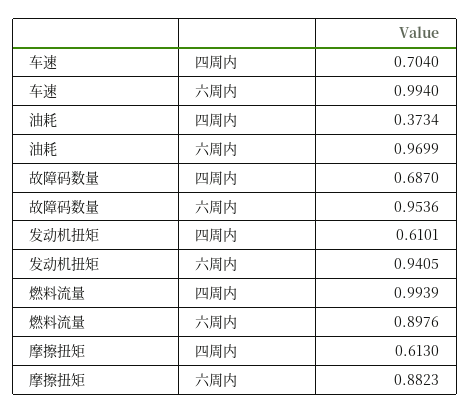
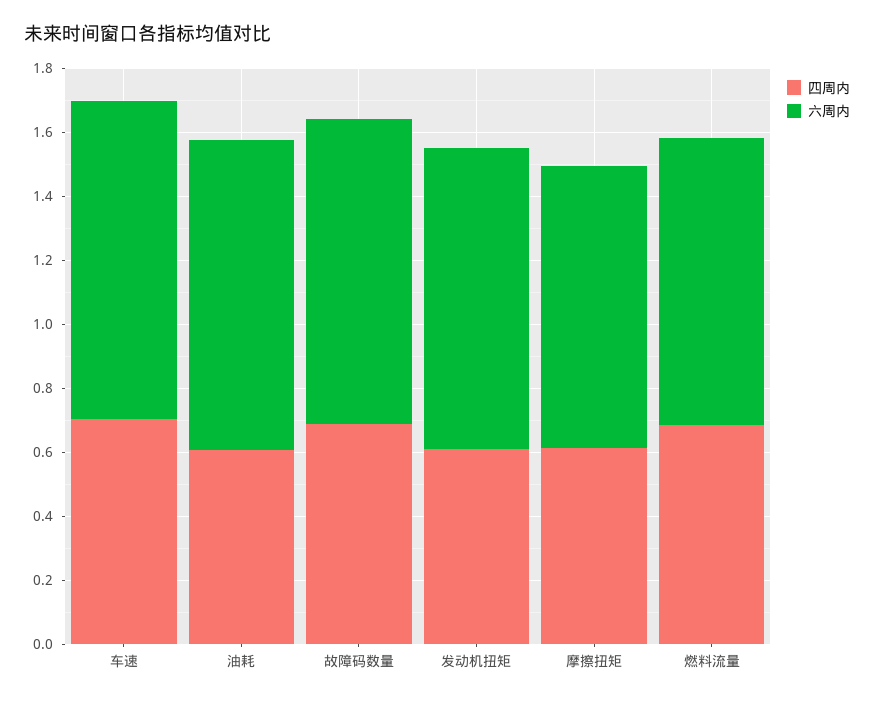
四周内, 油耗: 0.3734 -> 0.6
四周内, 燃料流量: 0.9939 -> 0.7

